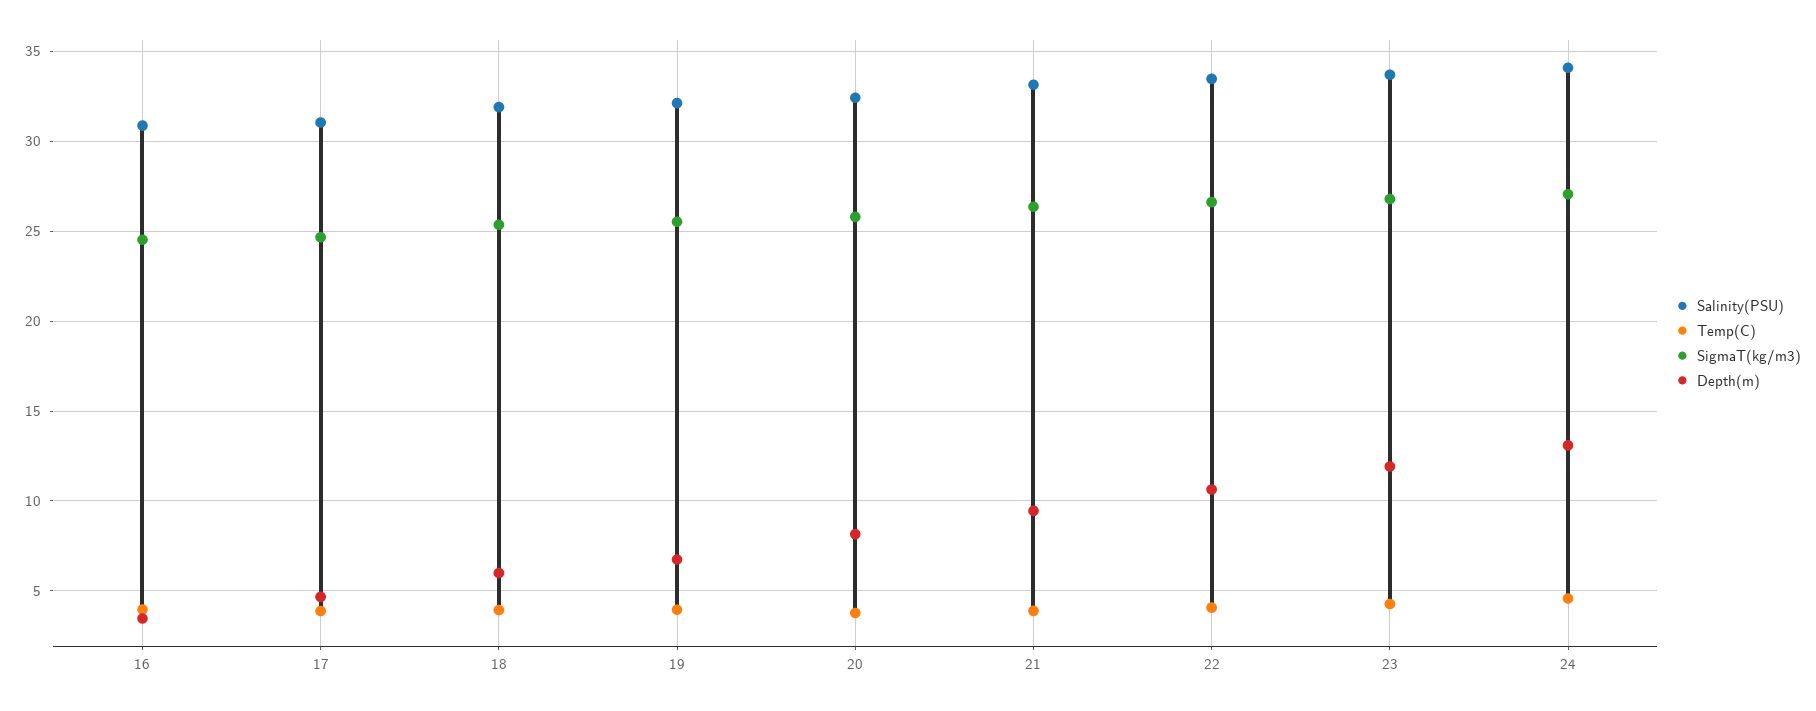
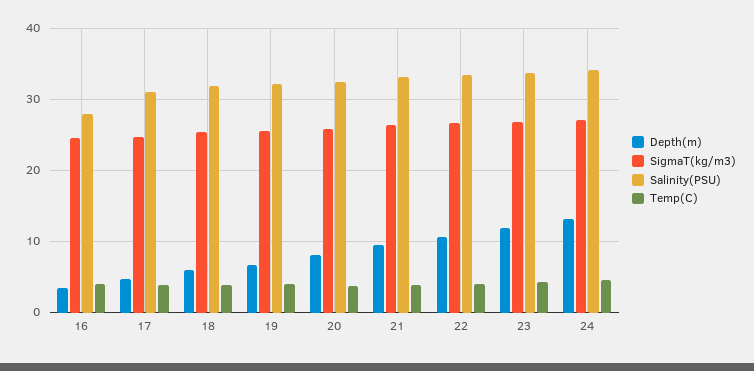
Salinity(PSU), 16: 31 -> 28

